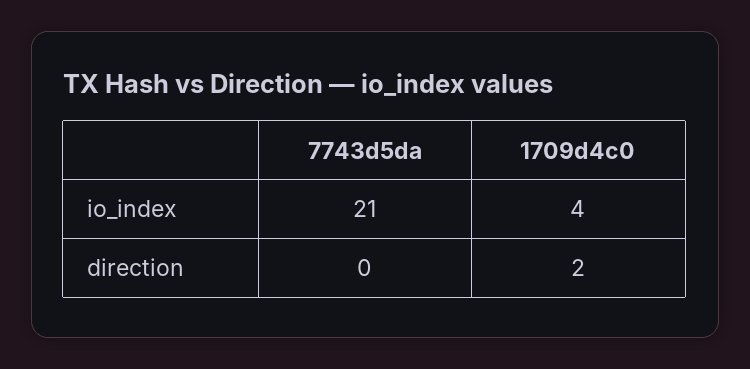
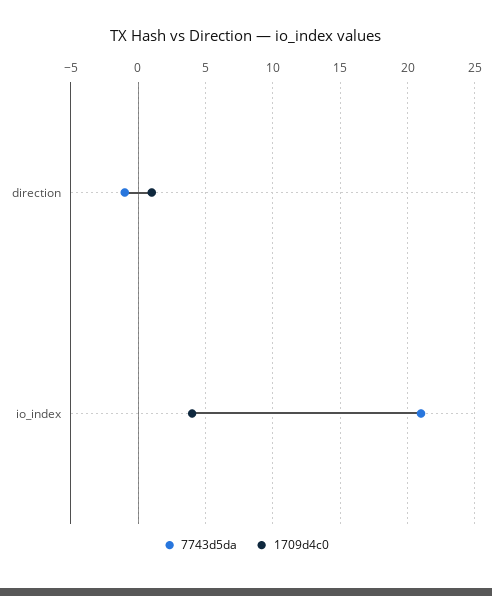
7743d5da, direction: 0 -> -1
1709d4c0, direction: 2 -> 1

